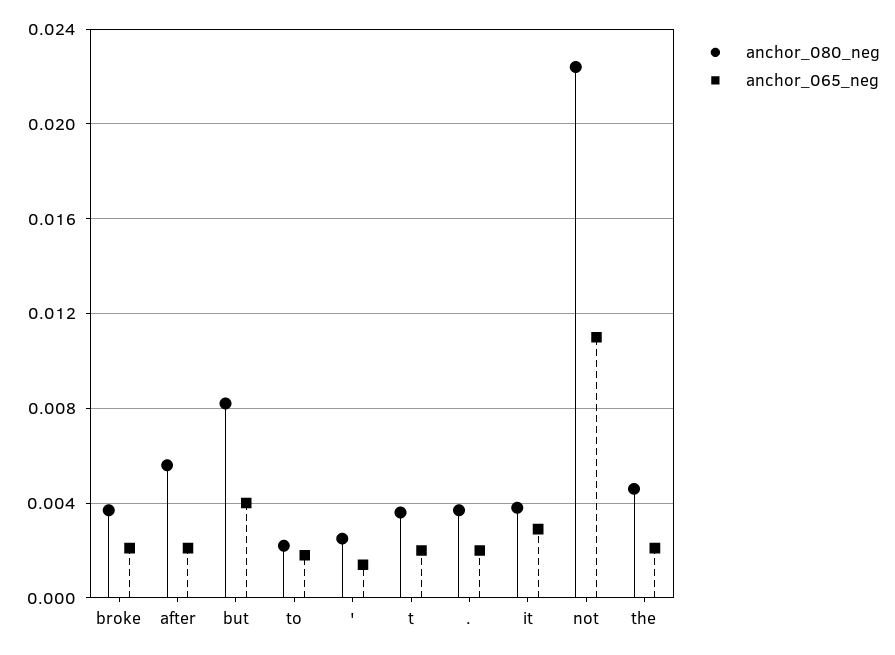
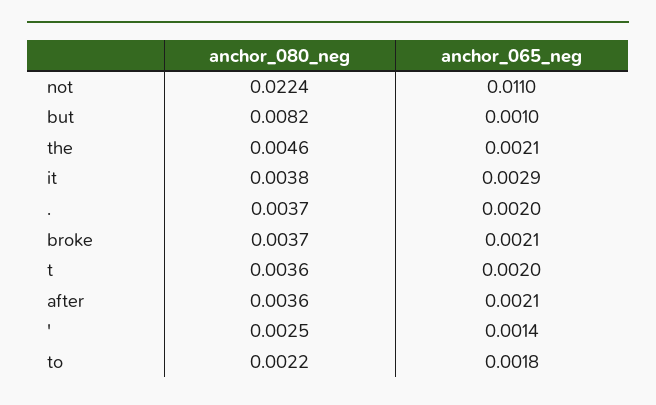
anchor_080_neg, after: 0.0055 -> 0.0036
anchor_065_neg, but: 0.004 -> 0.001

